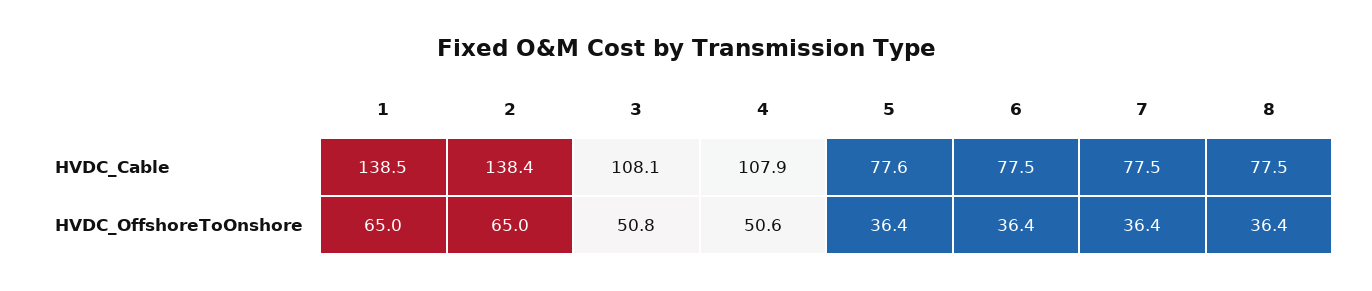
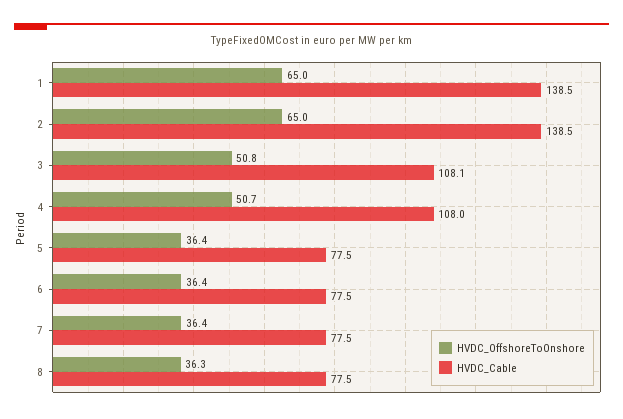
HVDC_Cable, 2: 138.4 -> 138.5
HVDC_Cable, 4: 107.9 -> 108
HVDC_Cable, 5: 77.6 -> 77.5
HVDC_OffshoreToOnshore, 4: 50.6 -> 50.7
HVDC_OffshoreToOnshore, 8: 36.4 -> 36.3

